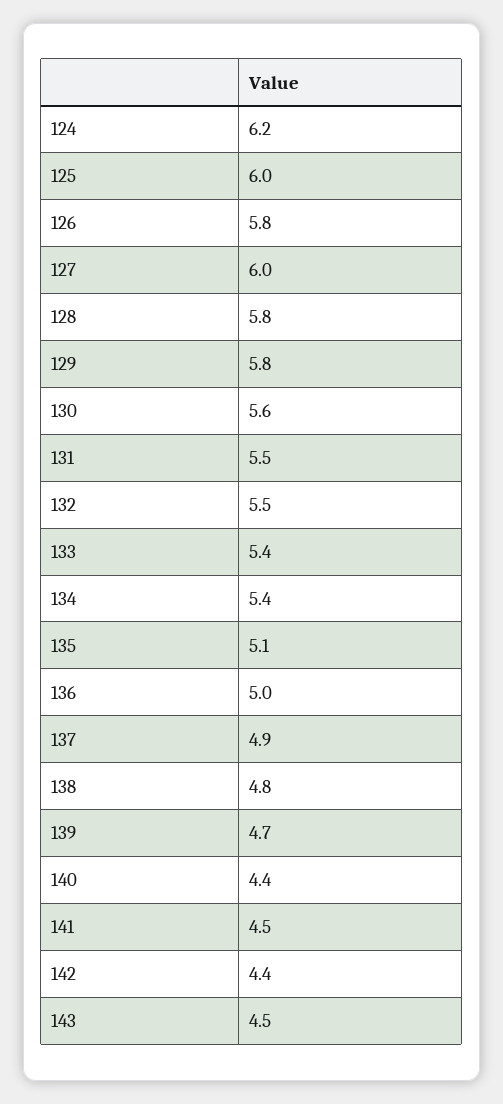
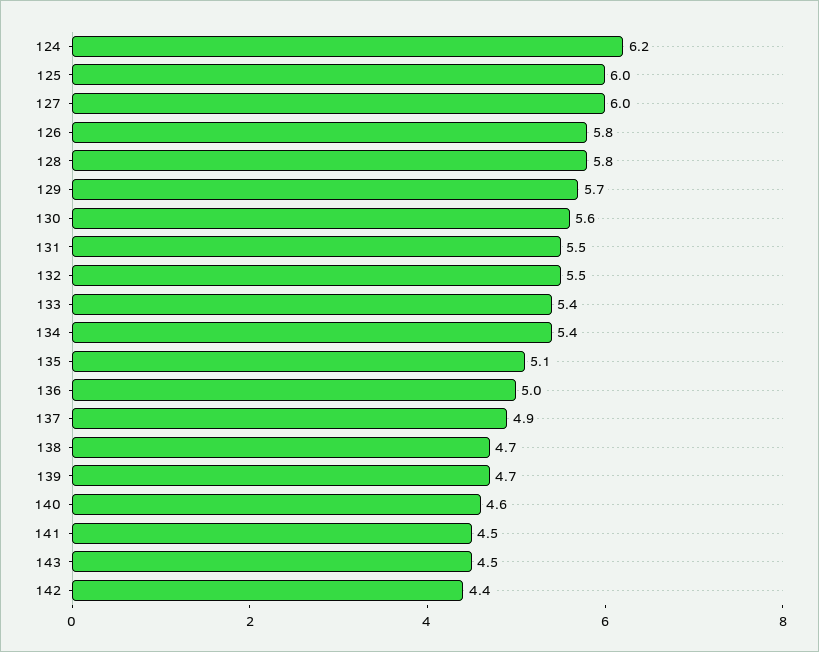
129: 5.8 -> 5.7
138: 4.8 -> 4.7
140: 4.4 -> 4.6

